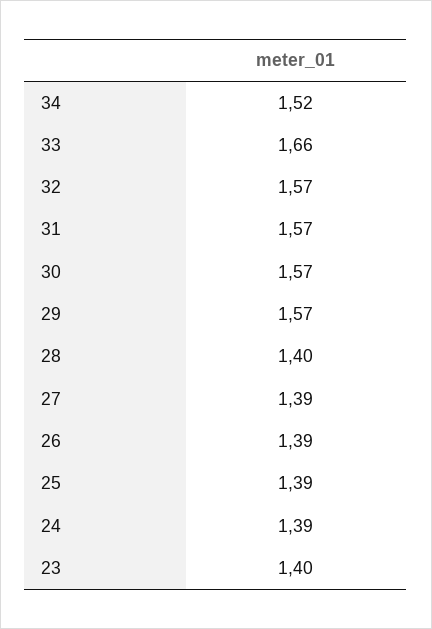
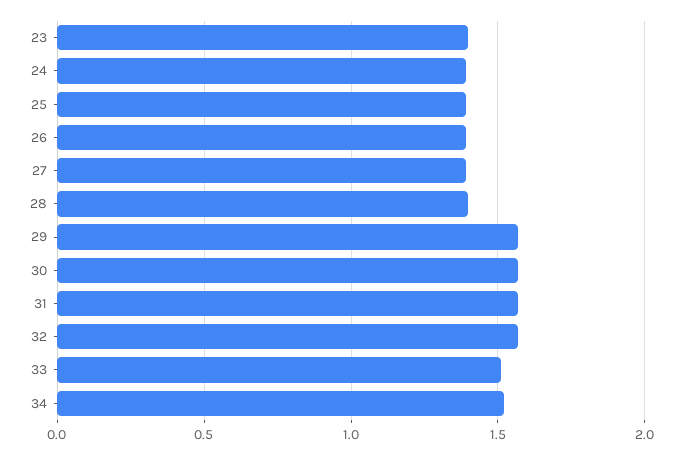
33: 1.66 -> 1.5

